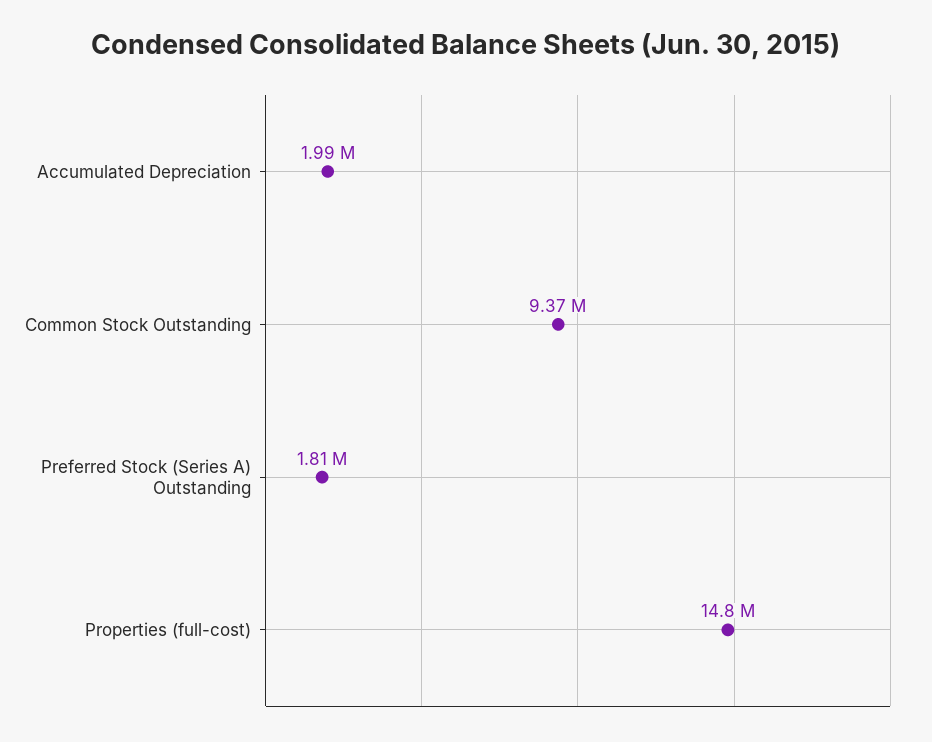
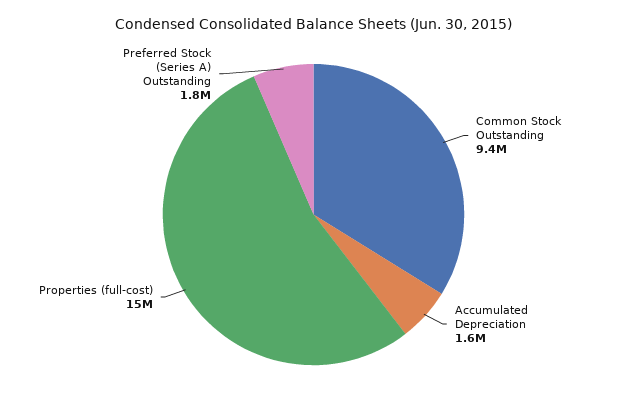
Accumulated Depreciation: 1990000 -> 1600000

